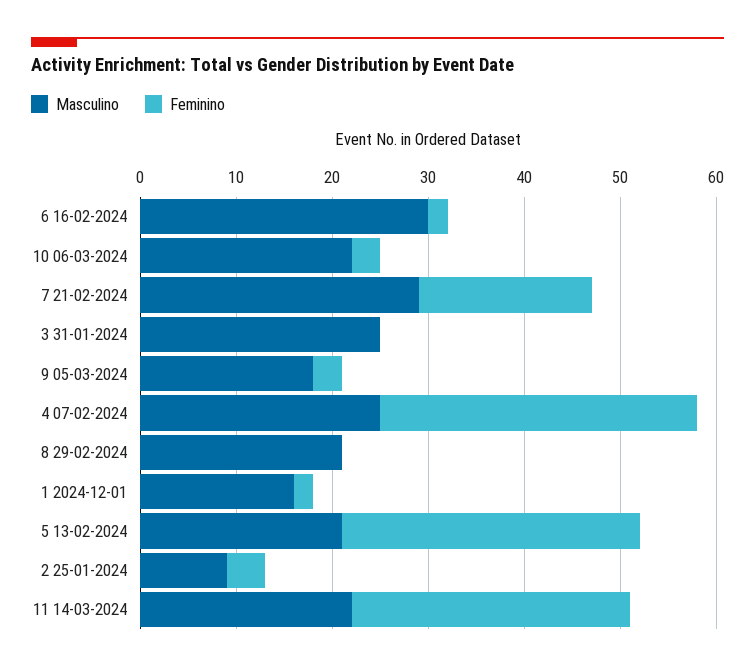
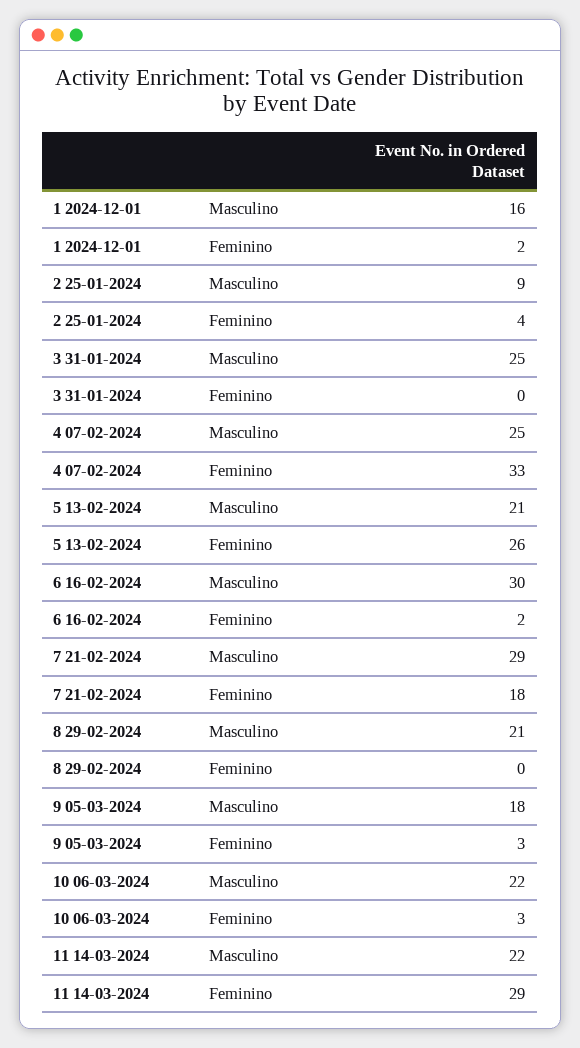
Feminino, 5 13-02-2024: 31 -> 26

